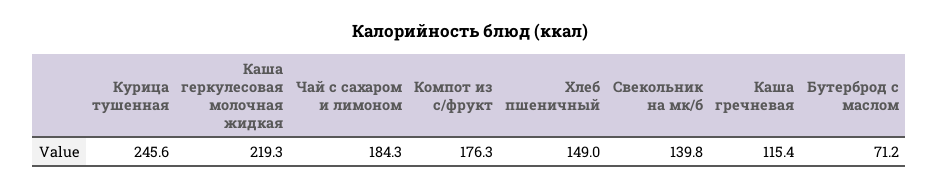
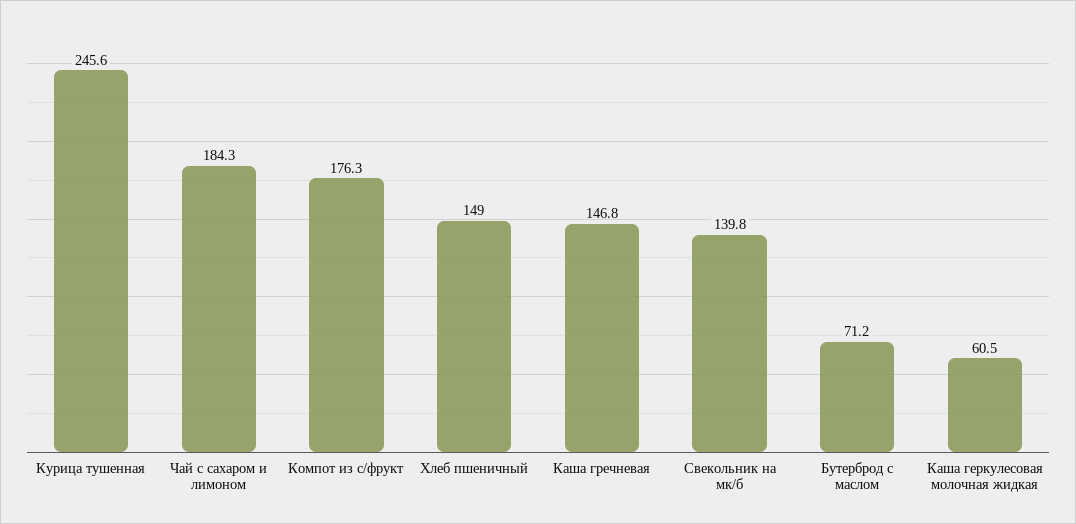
Каша геркулесовая молочная жидкая: 219.3 -> 60.5
Каша гречневая: 115.4 -> 146.8

